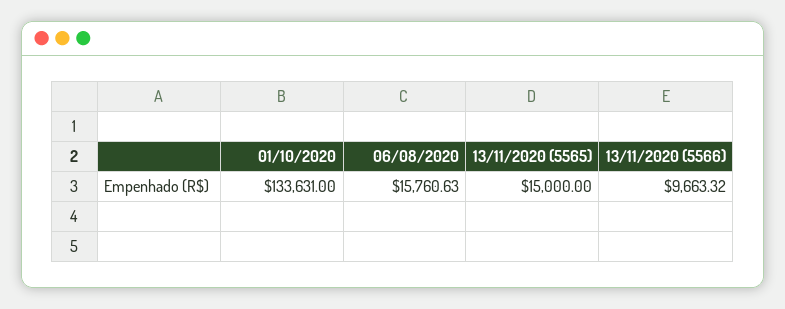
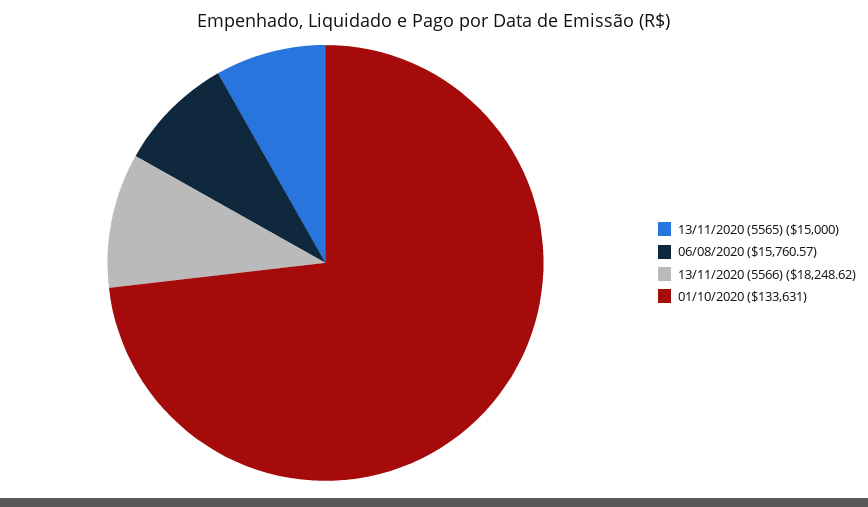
06/08/2020: 15760.63 -> 15760.57
13/11/2020 (5566): 9663.32 -> 18248.62

